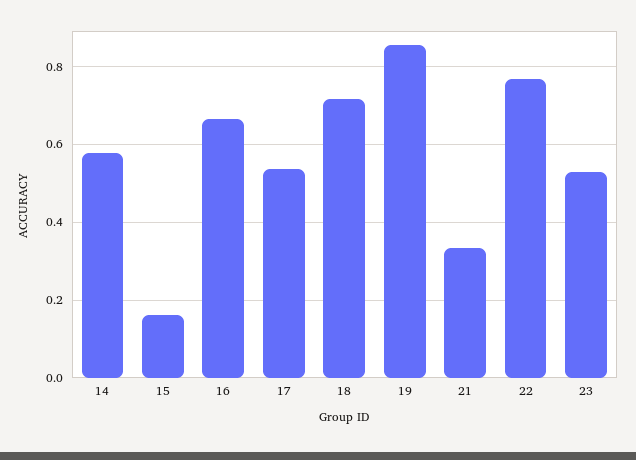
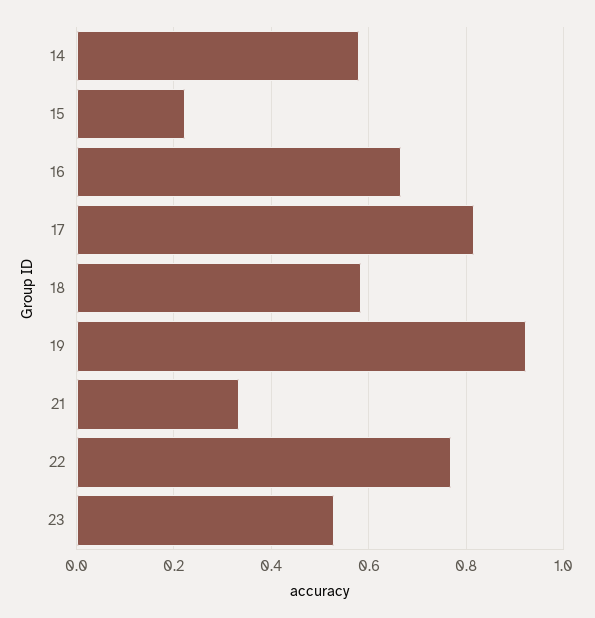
15: 0.16 -> 0.22
17: 0.54 -> 0.82
18: 0.72 -> 0.58
19: 0.86 -> 0.92

